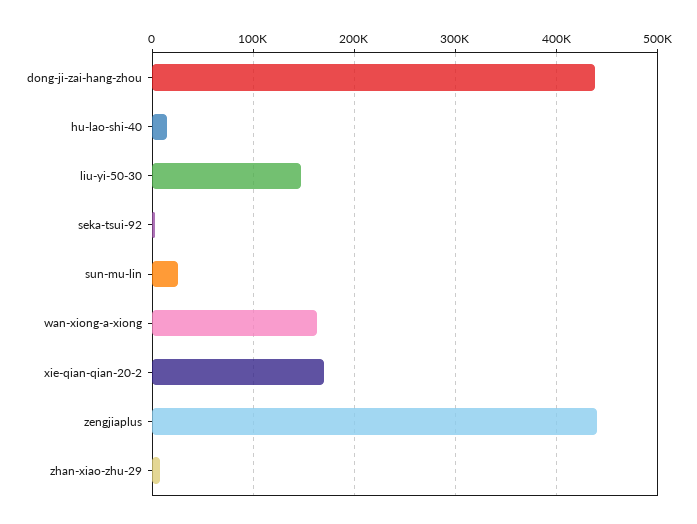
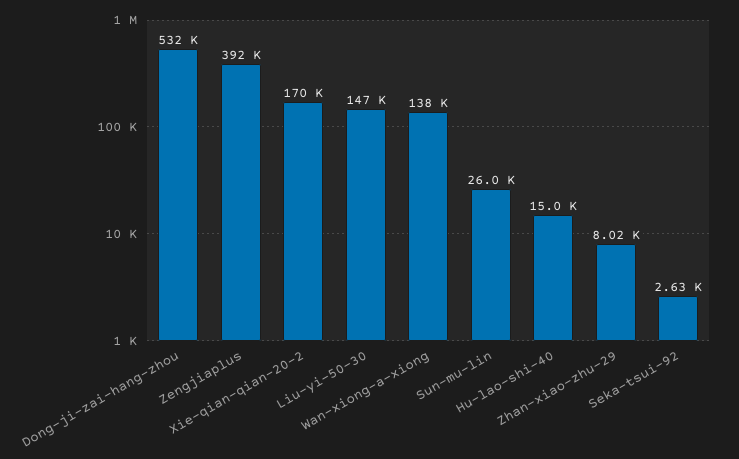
dong-ji-zai-hang-zhou: 440000 -> 532000
wan-xiong-a-xiong: 160000 -> 138000
zengjiaplus: 440000 -> 392000

